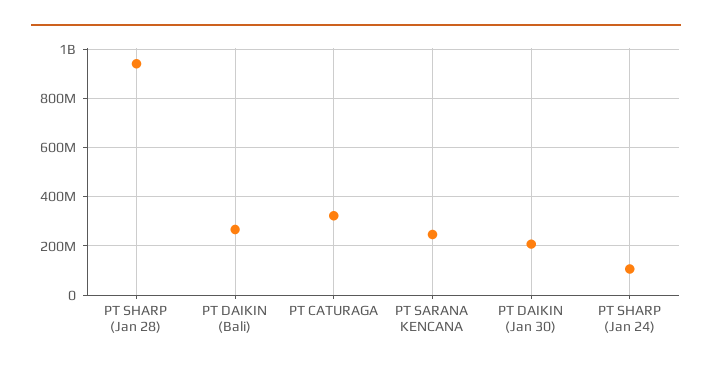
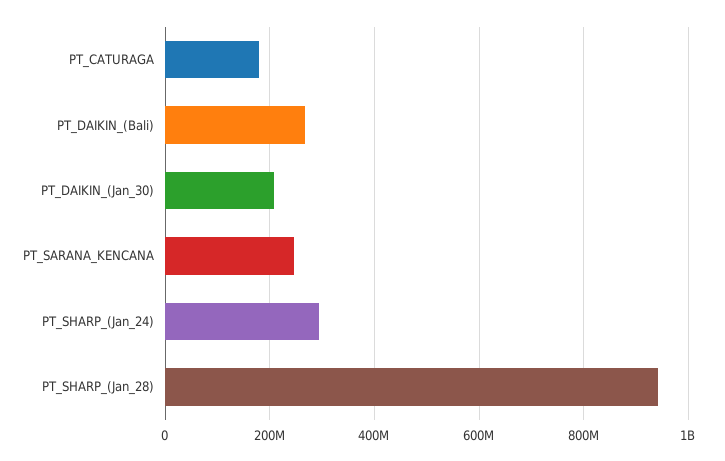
PT CATURAGA: 325000000 -> 180000000
PT SHARP (Jan 24): 100000000 -> 300000000

